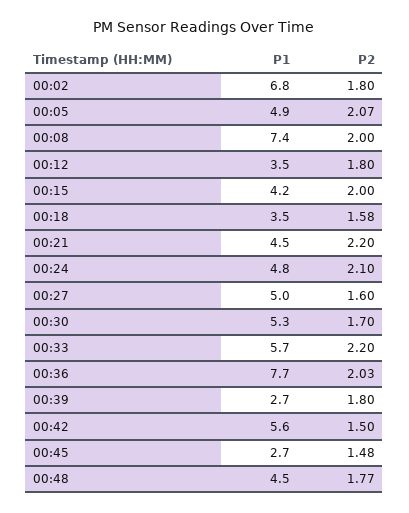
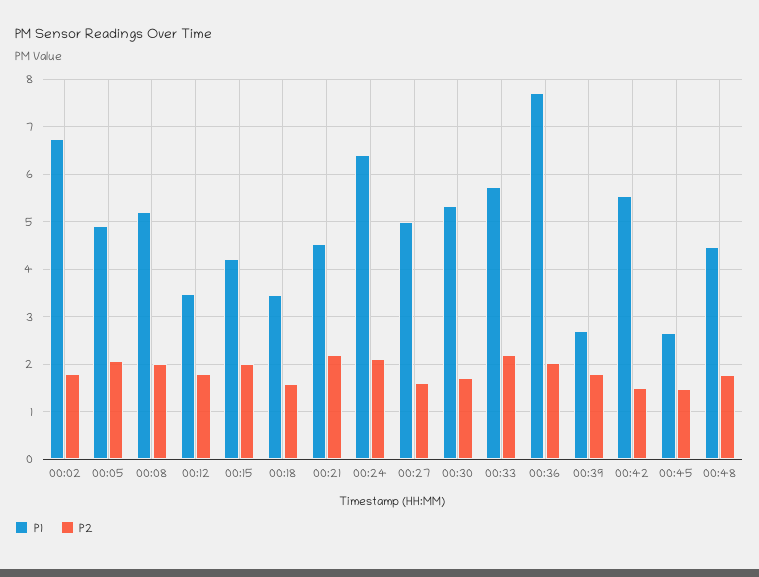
P1, 00:08: 7.4 -> 5.2
P1, 00:24: 4.8 -> 6.4

